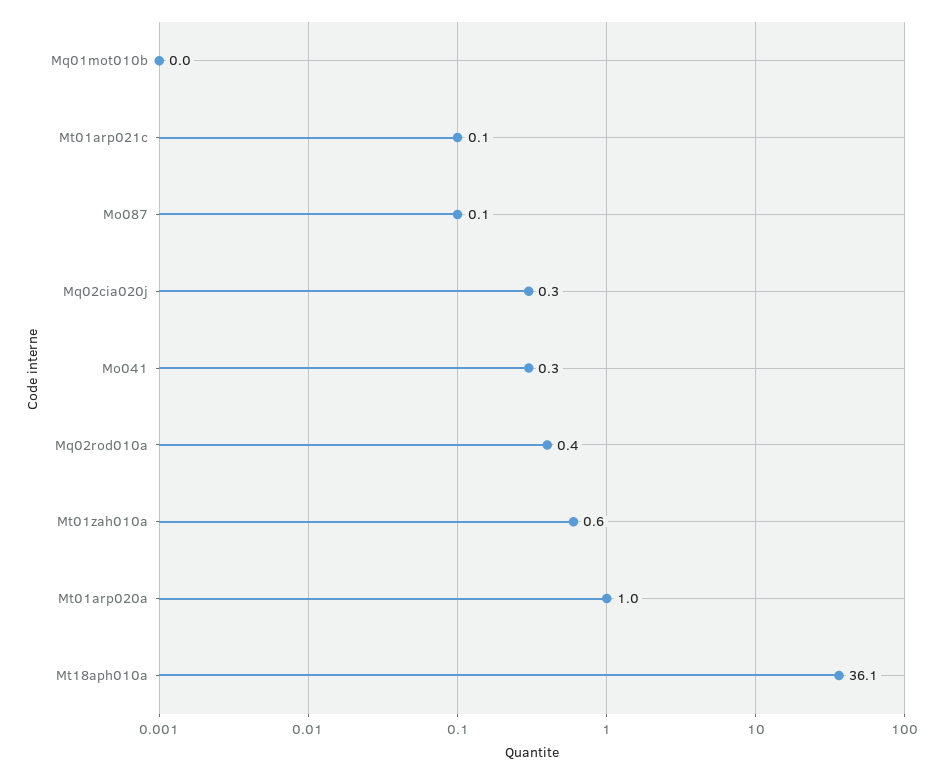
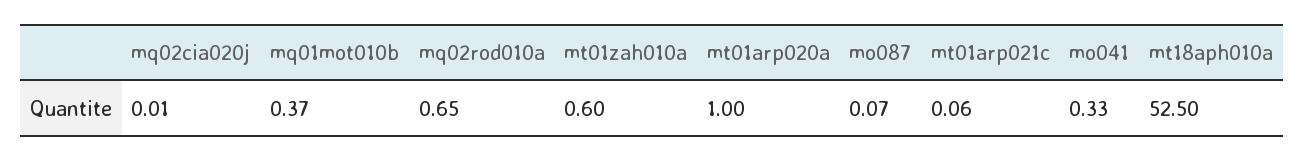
Mq01mot010b: 0 -> 0.37
Mq02cia020j: 0.3 -> 0.01
Mq02rod010a: 0.4 -> 0.65
Mt18aph010a: 36.1 -> 52.5

